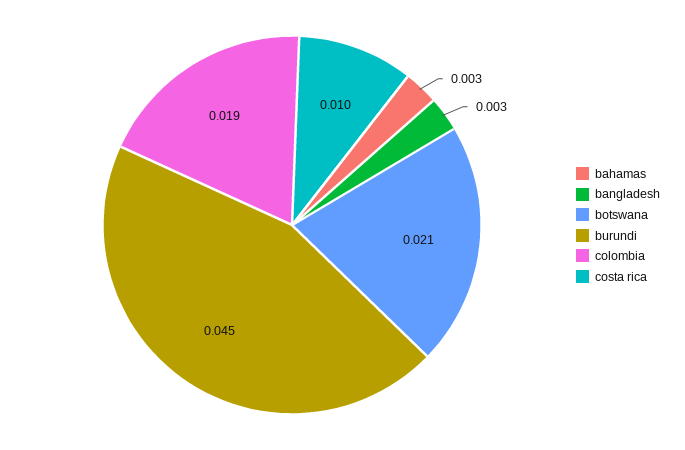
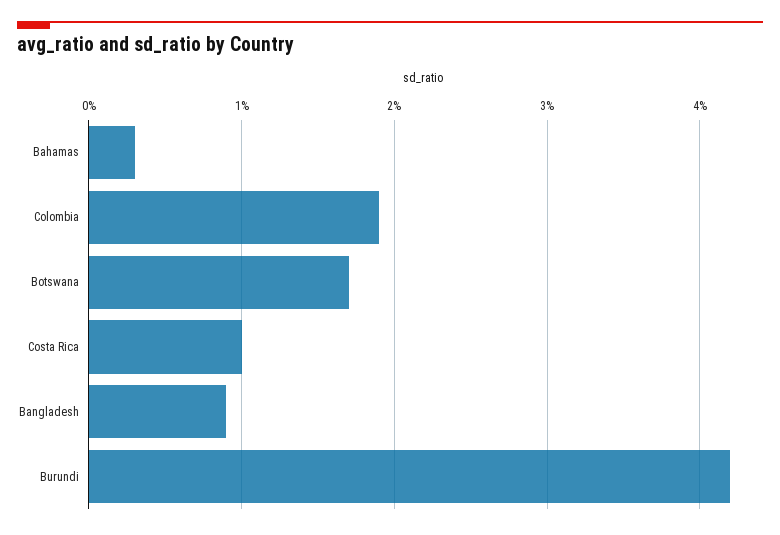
bangladesh: 0.003 -> 0.009
botswana: 0.021 -> 0.017
burundi: 0.045 -> 0.042

